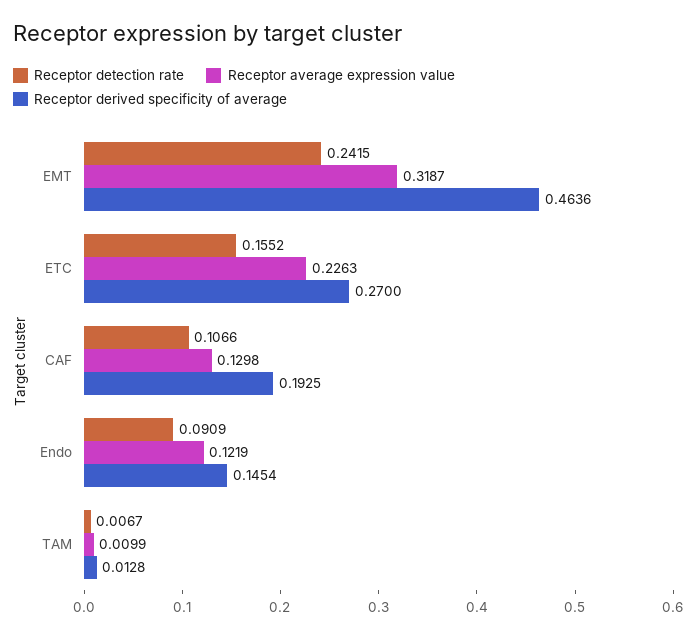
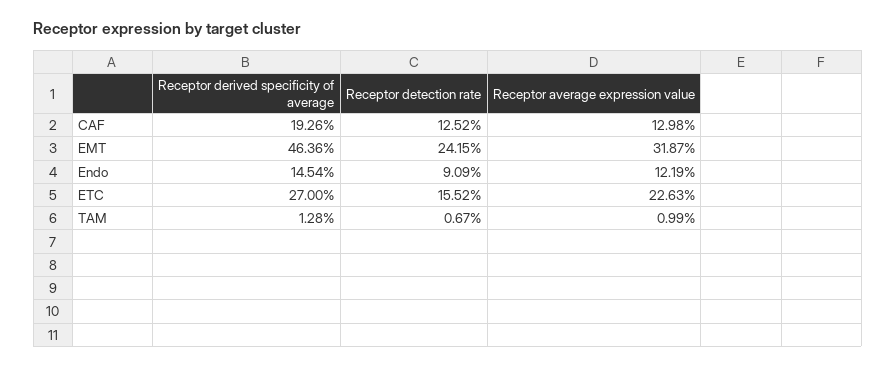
Receptor detection rate, CAF: 0.1066 -> 0.1252
Receptor derived specificity of average, CAF: 0.1925 -> 0.1926

